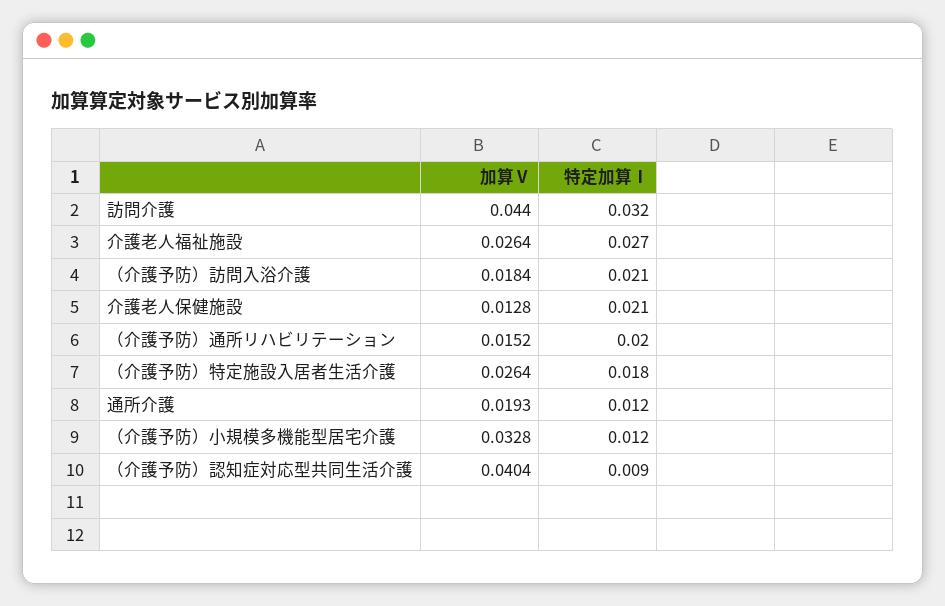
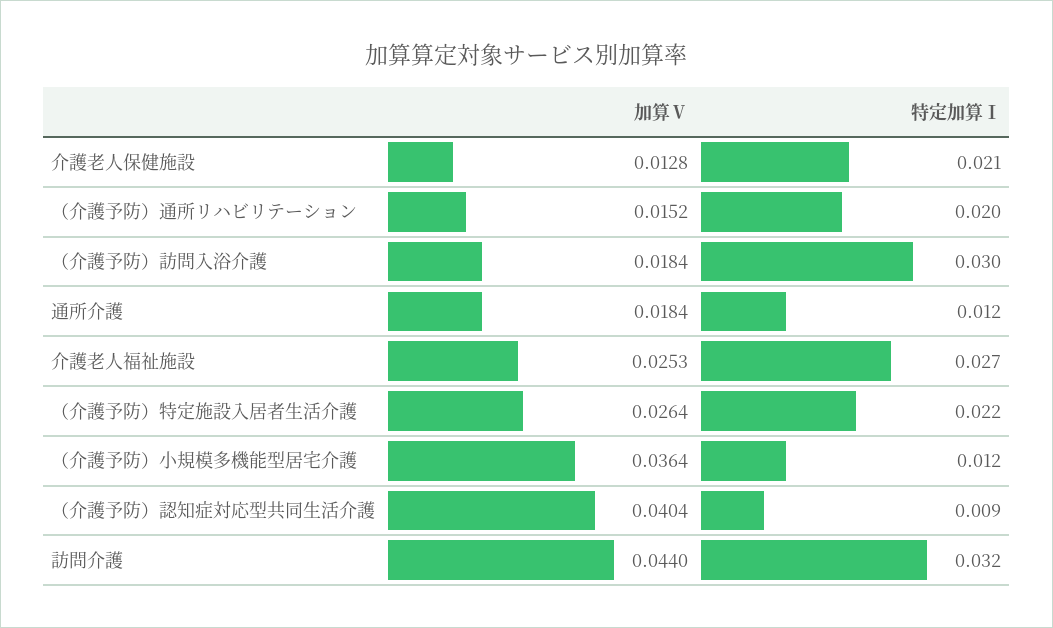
加算Ⅴ, 介護老人福祉施設: 0.0264 -> 0.0253
特定加算Ⅰ, （介護予防）訪問入浴介護: 0.021 -> 0.03
特定加算Ⅰ, （介護予防）特定施設入居者生活介護: 0.018 -> 0.022
加算Ⅴ, 通所介護: 0.0193 -> 0.0184
加算Ⅴ, （介護予防）小規模多機能型居宅介護: 0.0328 -> 0.0364

